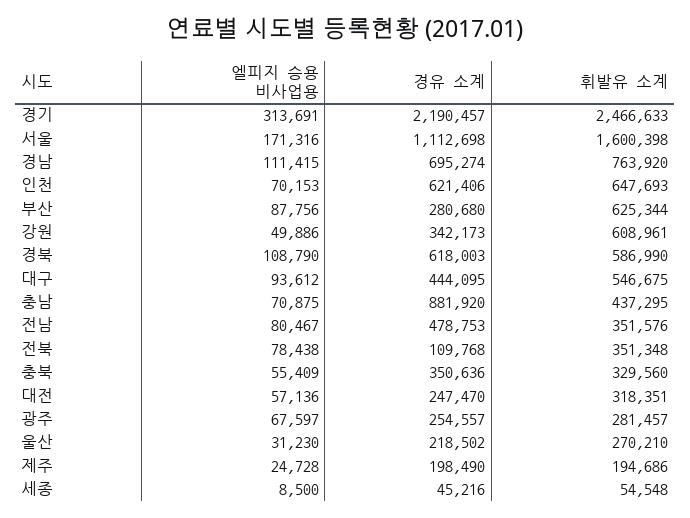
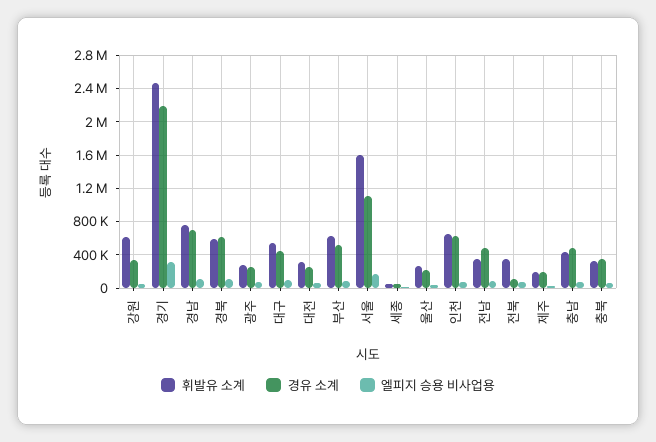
경유 소계, 부산: 280680 -> 500000
경유 소계, 충남: 881920 -> 500000

